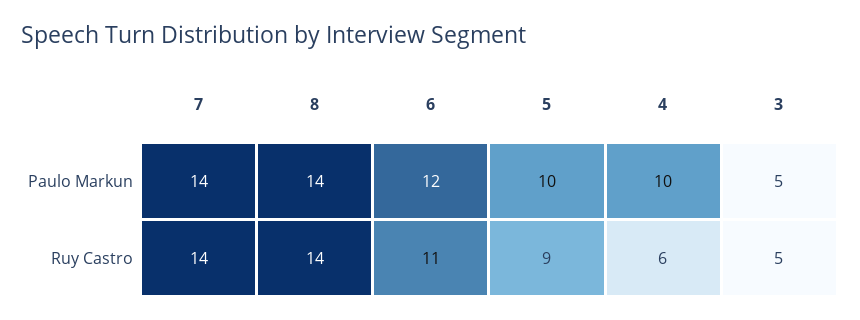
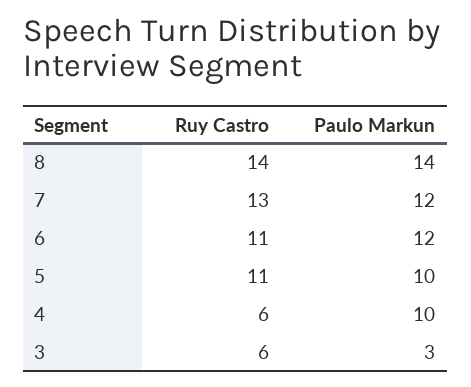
7, Paulo Markun: 14 -> 12
3, Paulo Markun: 5 -> 3
7, Ruy Castro: 14 -> 13
5, Ruy Castro: 9 -> 11
3, Ruy Castro: 5 -> 6

